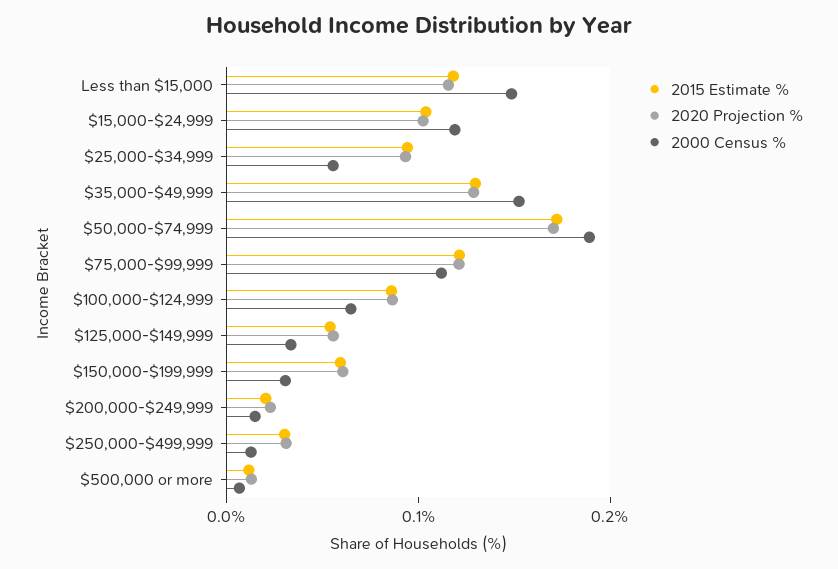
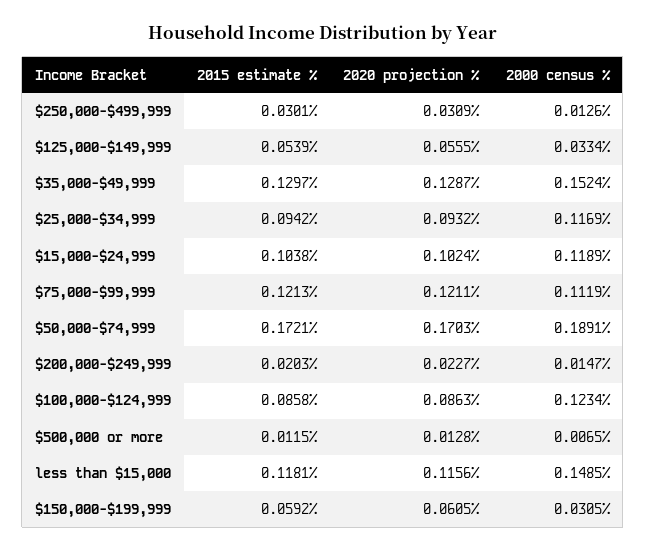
2000 Census %, $25,000-$34,999: 0.06 -> 0.1169
2000 Census %, $100,000-$124,999: 0.06 -> 0.1234

